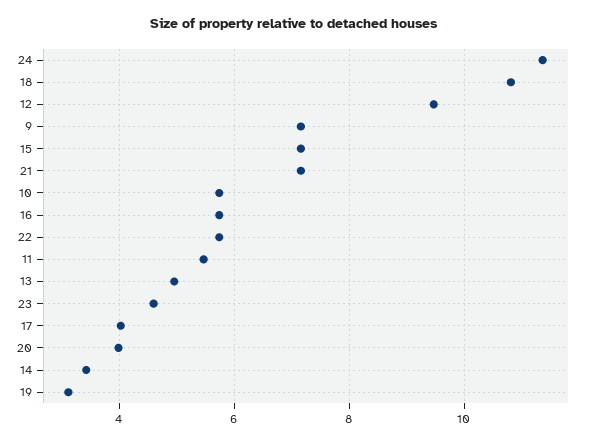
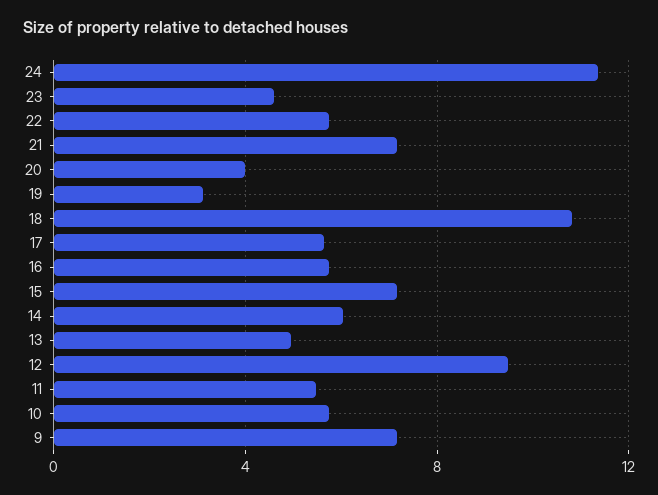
17: 4 -> 5.5
14: 3.4 -> 6

